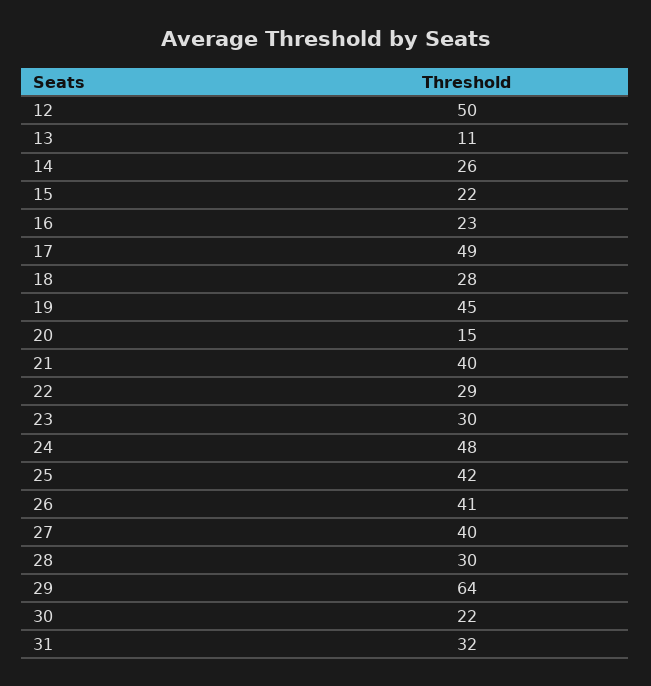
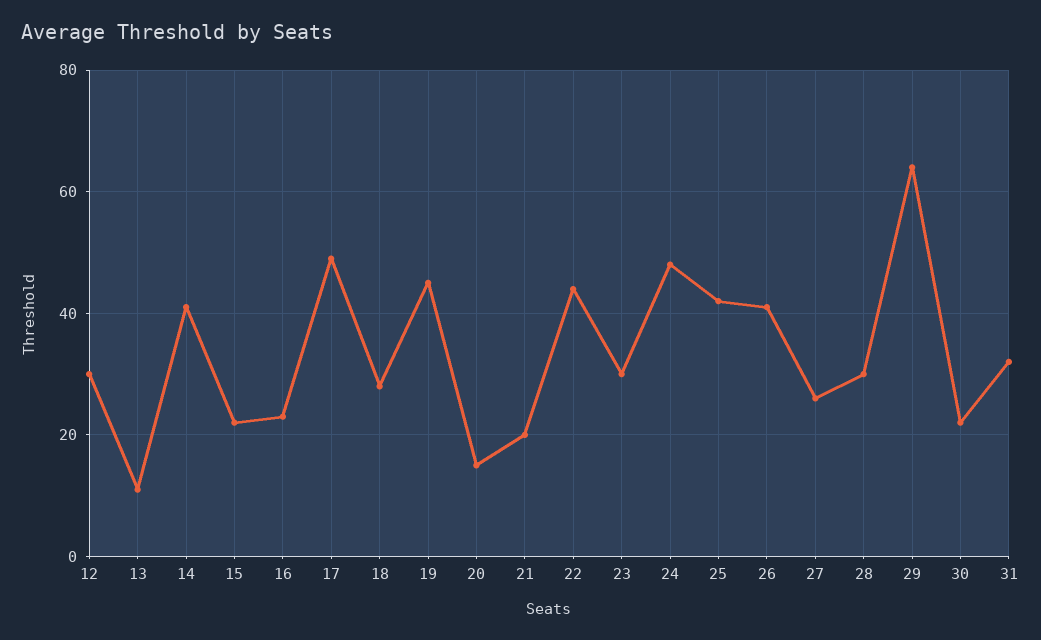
12: 50 -> 30
14: 26 -> 40
21: 40 -> 20
22: 29 -> 45
27: 40 -> 25

